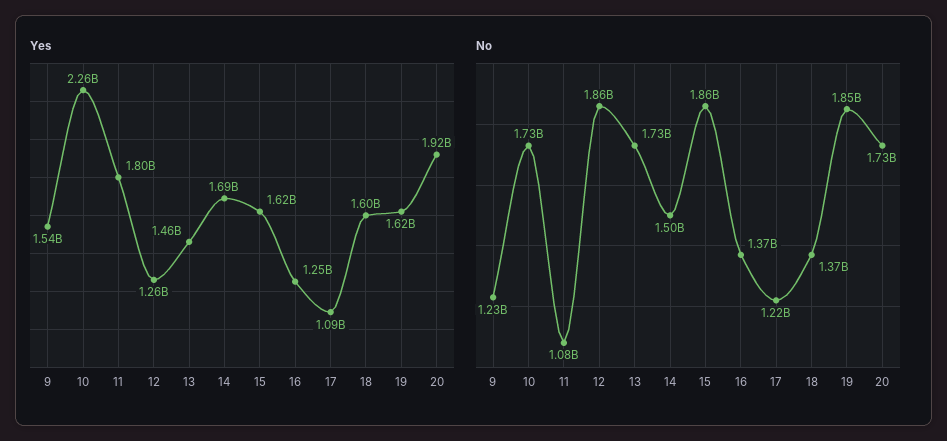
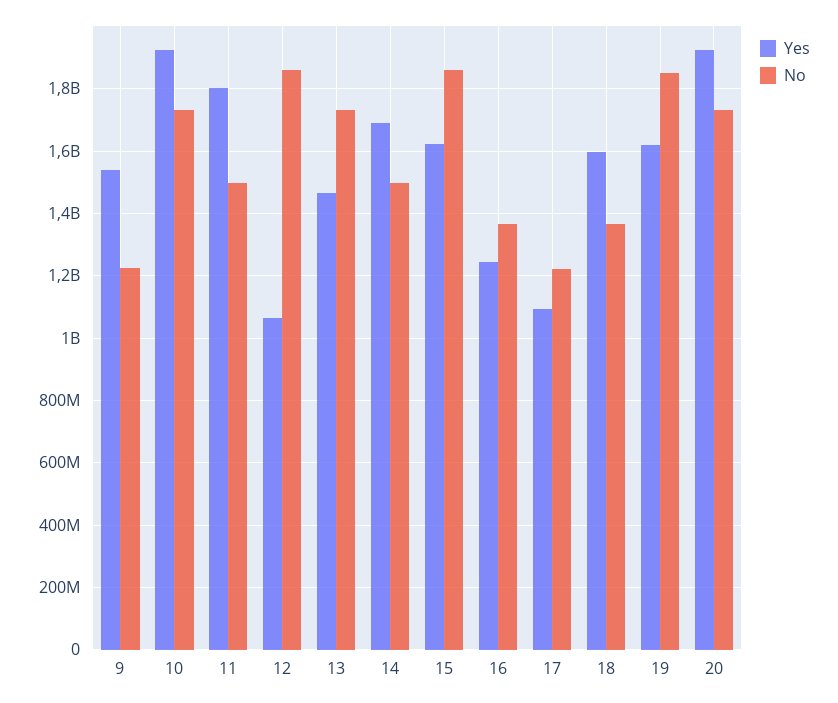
Yes, 10: 2260000000 -> 1920000000
Yes, 12: 1260000000 -> 1060000000
No, 11: 1080000000 -> 1500000000

